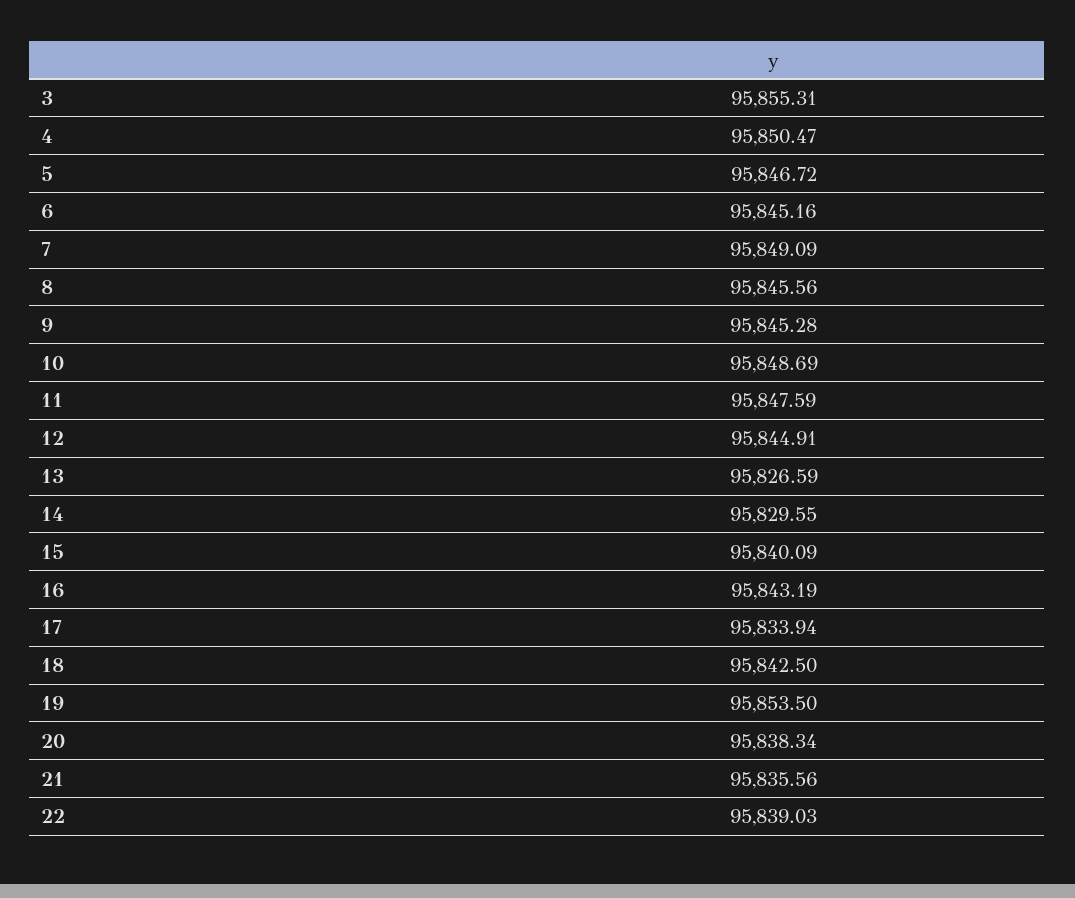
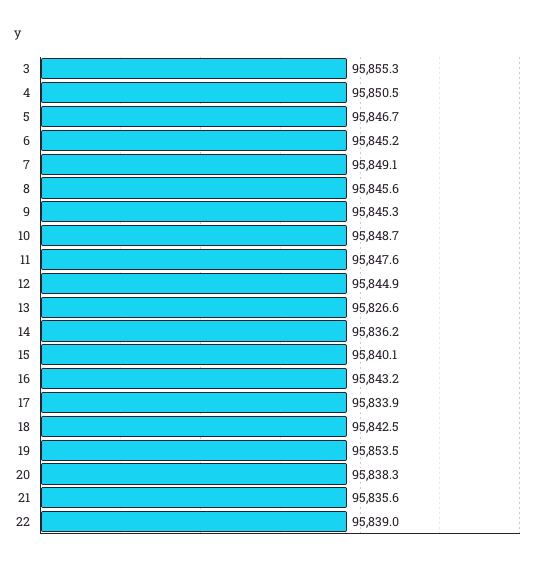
14: 95829.55 -> 95836.2

